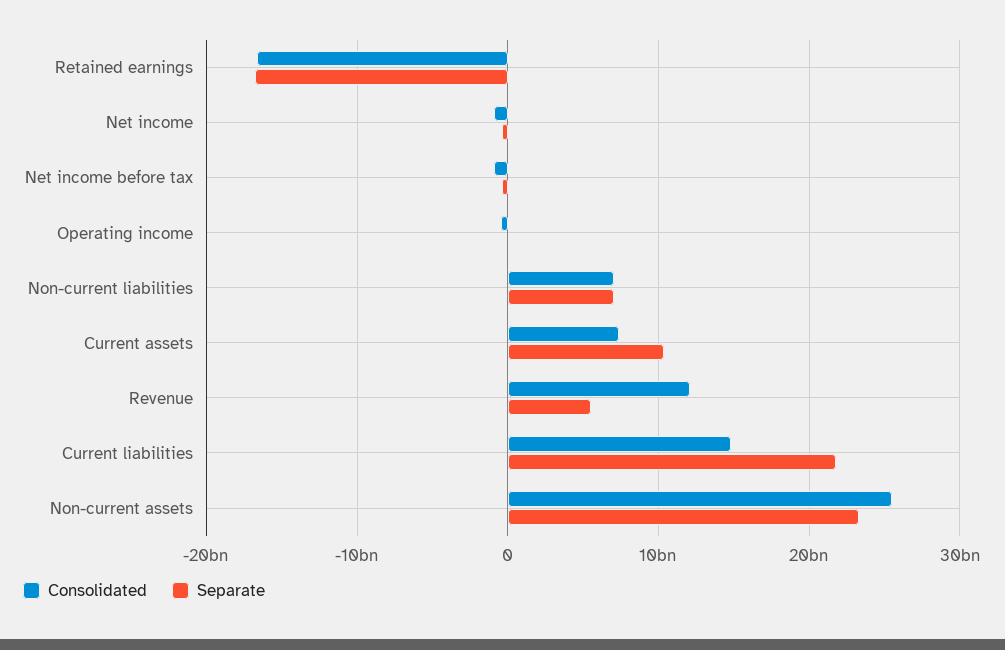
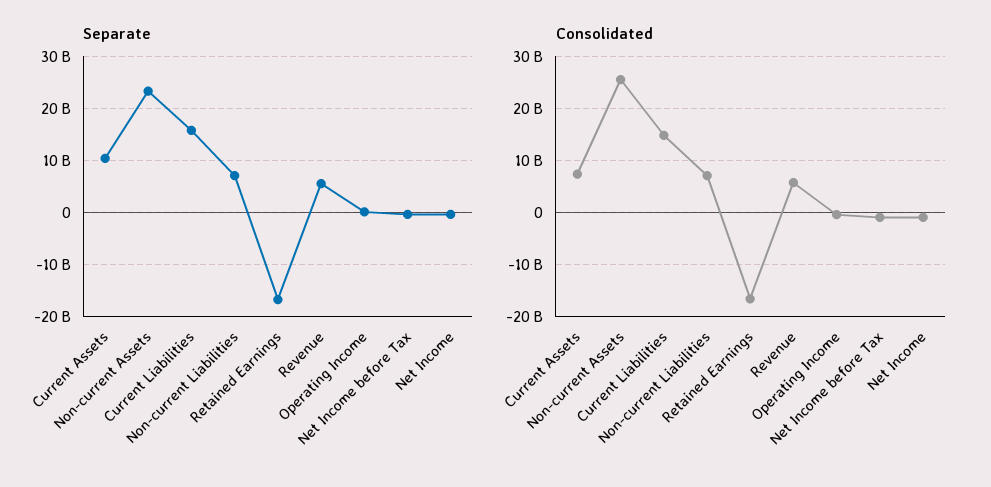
Consolidated, Revenue: 12000000000 -> 6000000000
Separate, Current liabilities: 22000000000 -> 16000000000

